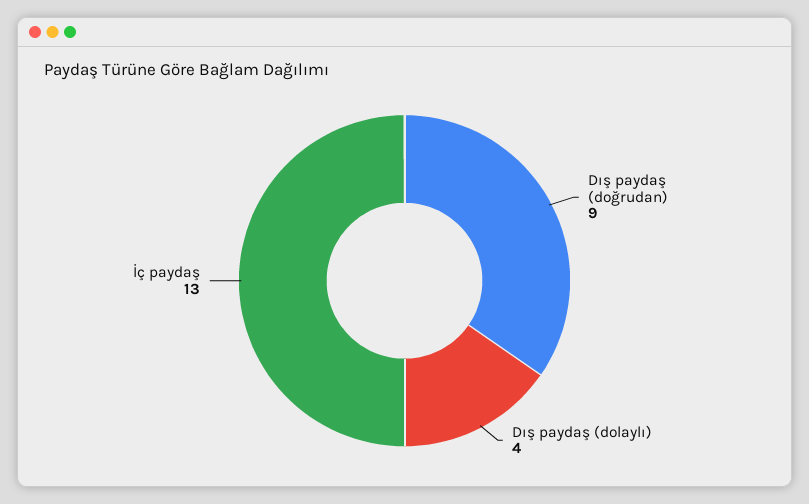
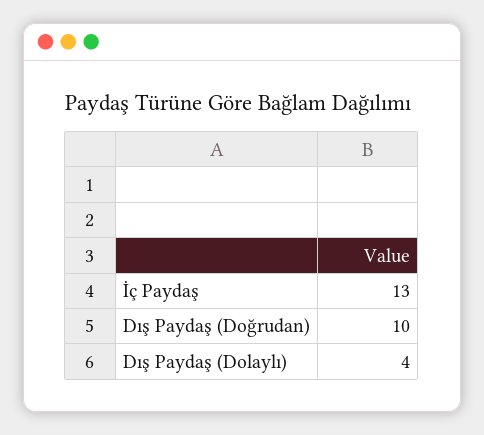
Dış paydaş (doğrudan): 9 -> 10

